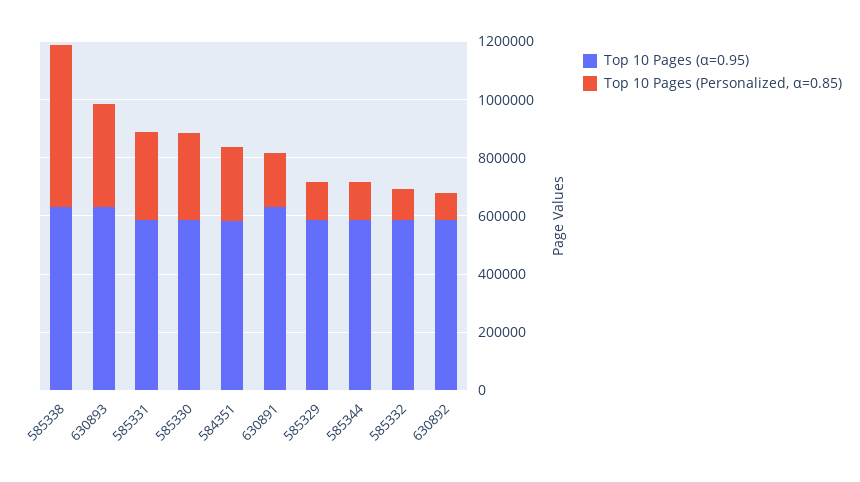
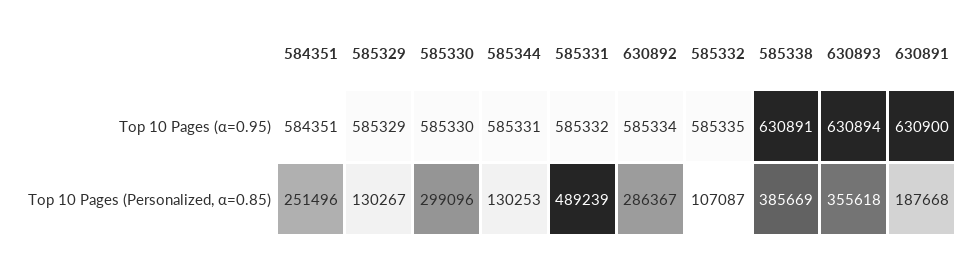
Top 10 Pages (Personalized, α=0.85), 585338: 550000 -> 385669
Top 10 Pages (Personalized, α=0.85), 585331: 300000 -> 489239
Top 10 Pages (Personalized, α=0.85), 630892: 100000 -> 286367

